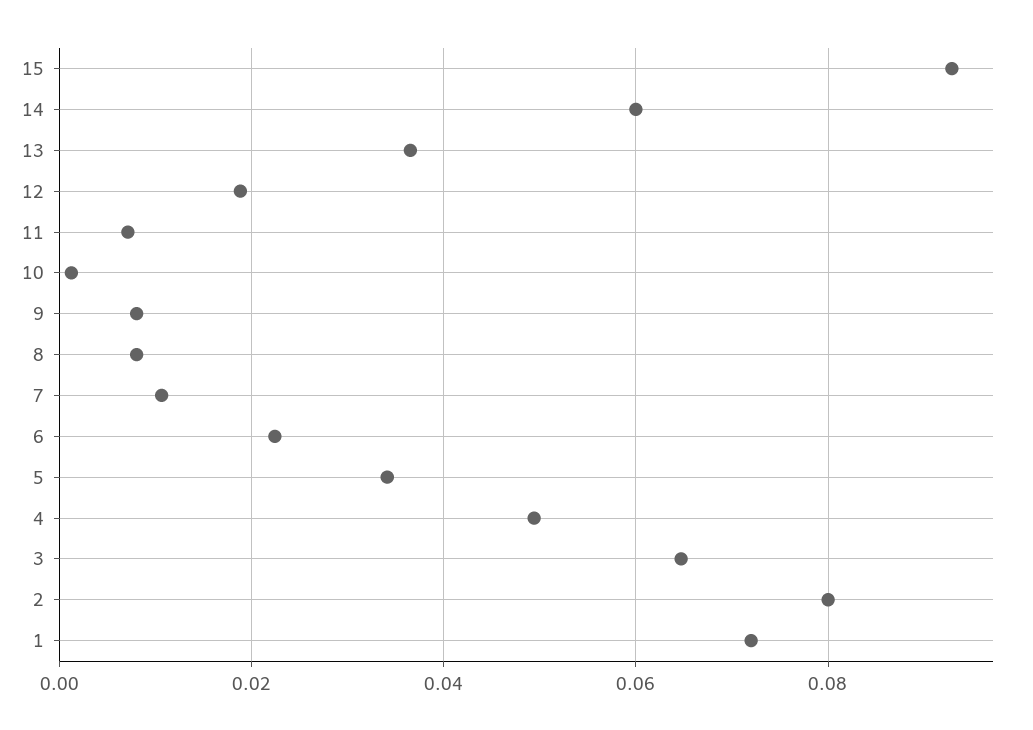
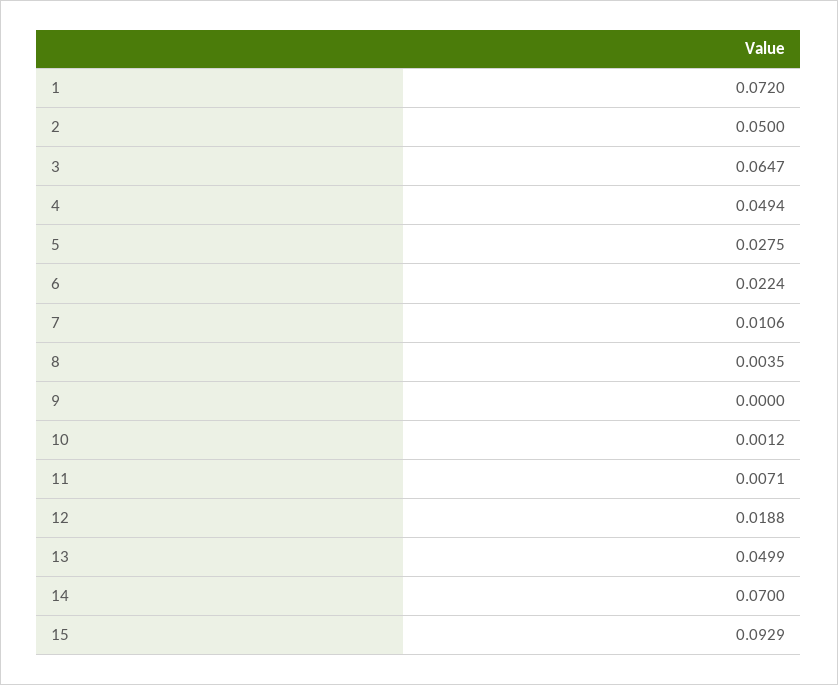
14: 0.06 -> 0.07
13: 0.036 -> 0.0499
9: 0.008 -> 0
8: 0.008 -> 0.0035
5: 0.034 -> 0.0275
2: 0.08 -> 0.05

